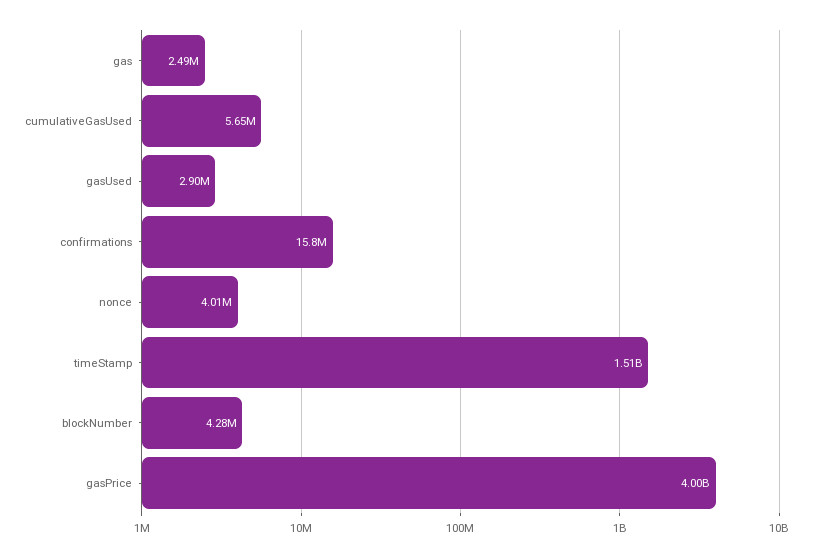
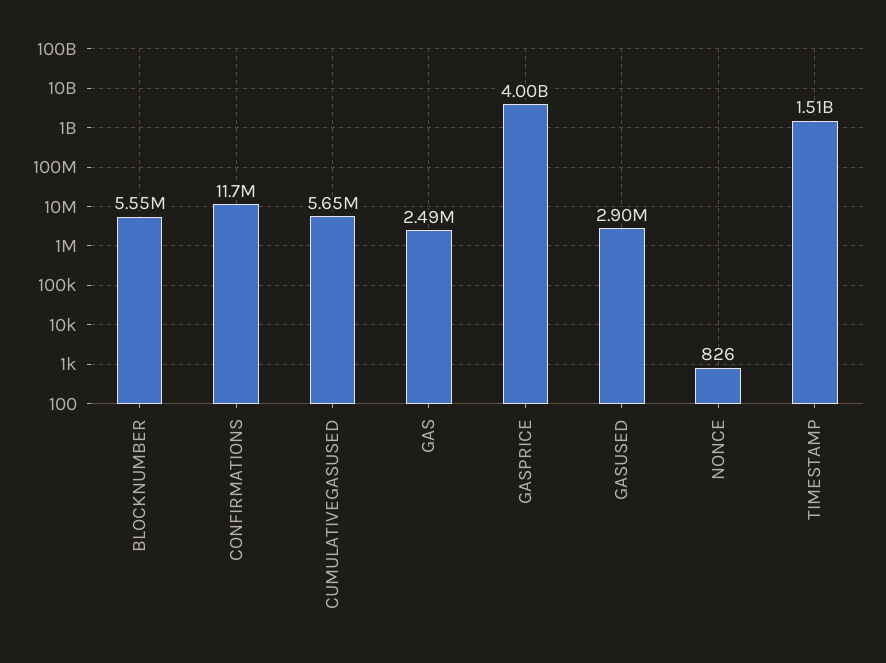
confirmations: 15800000 -> 11700000
nonce: 4010000 -> 826
blockNumber: 4280000 -> 5550000

